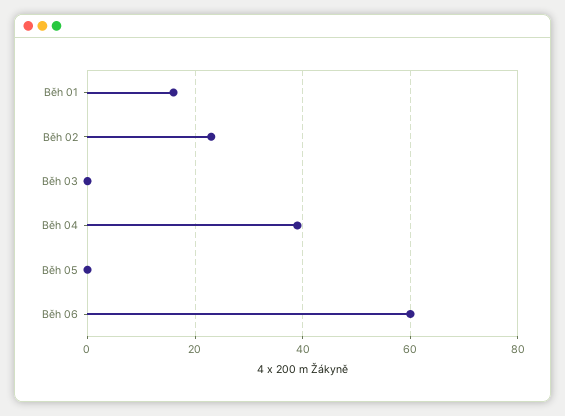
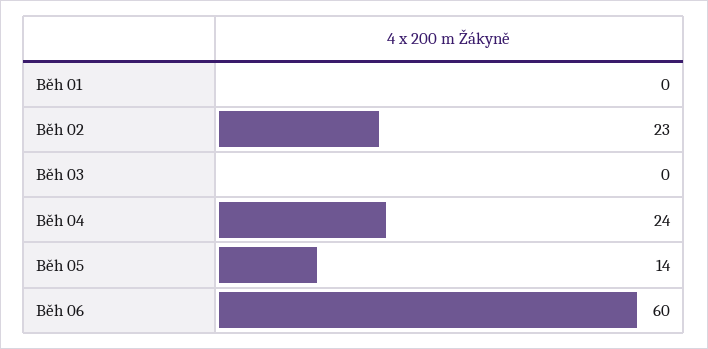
Běh 01: 15 -> 0
Běh 04: 40 -> 24
Běh 05: 0 -> 14

